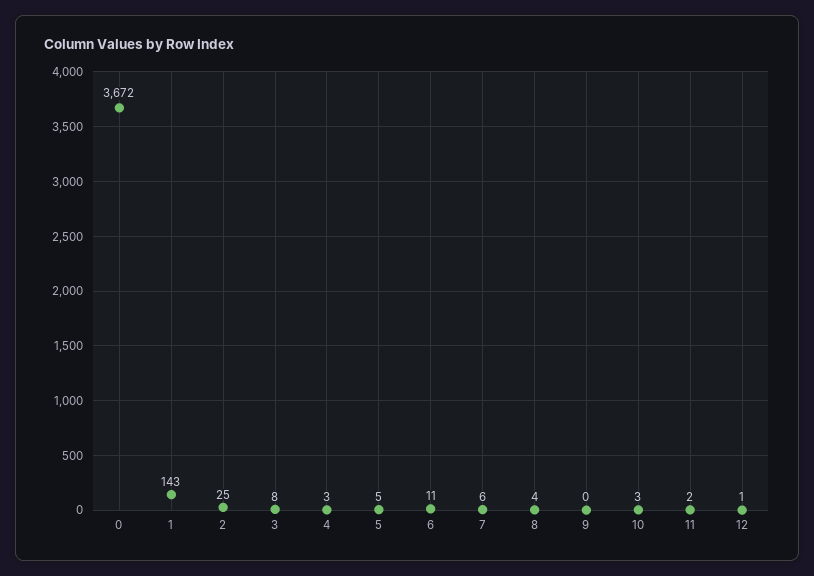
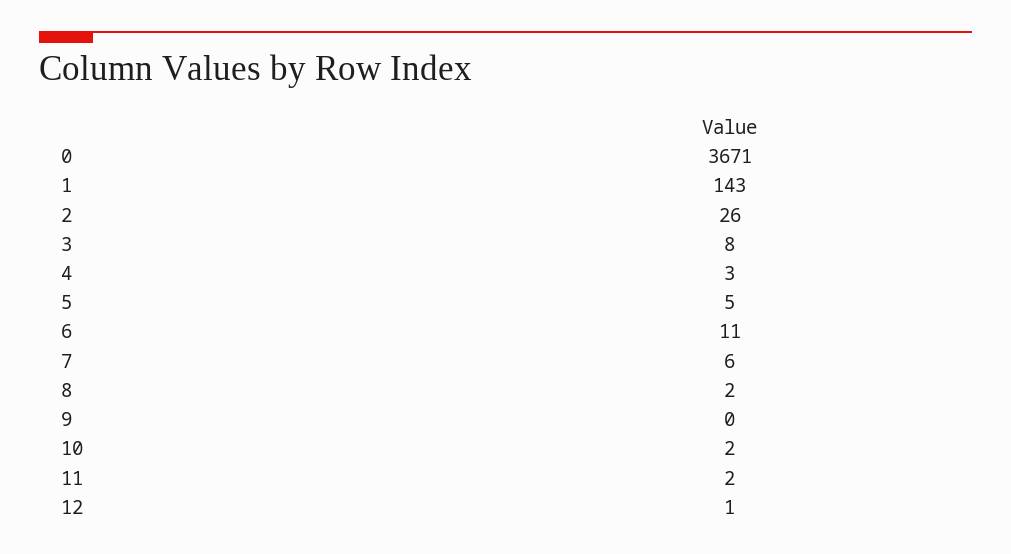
0: 3672 -> 3671
2: 25 -> 26
8: 4 -> 2
10: 3 -> 2

